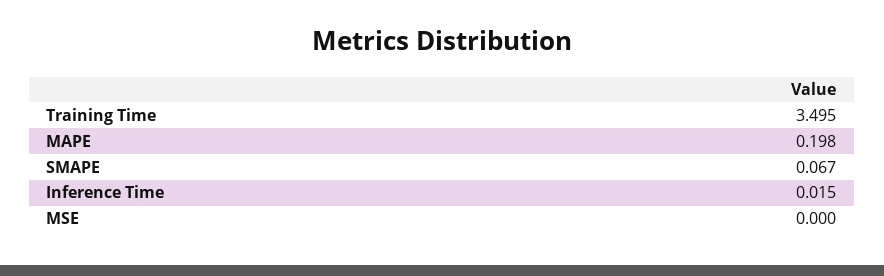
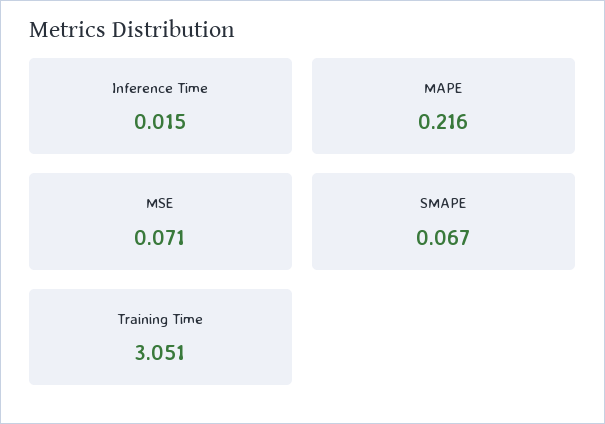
Training Time: 3.495 -> 3.051
MAPE: 0.198 -> 0.216
MSE: 0 -> 0.071

